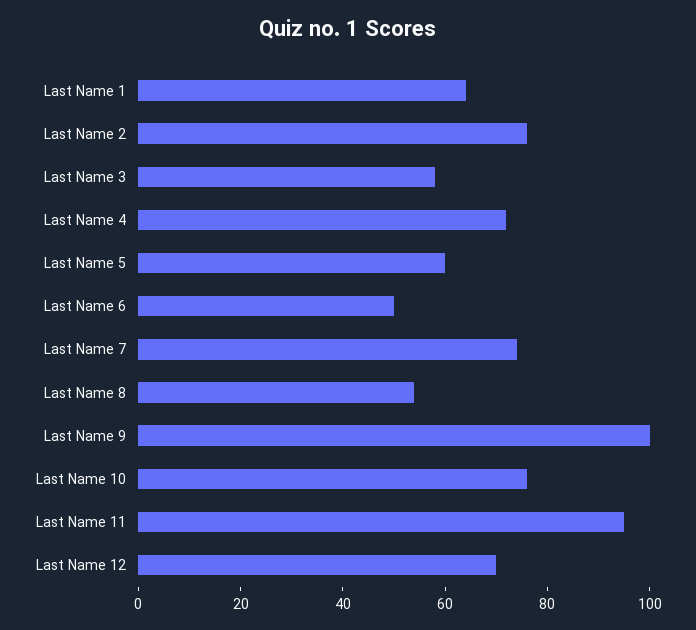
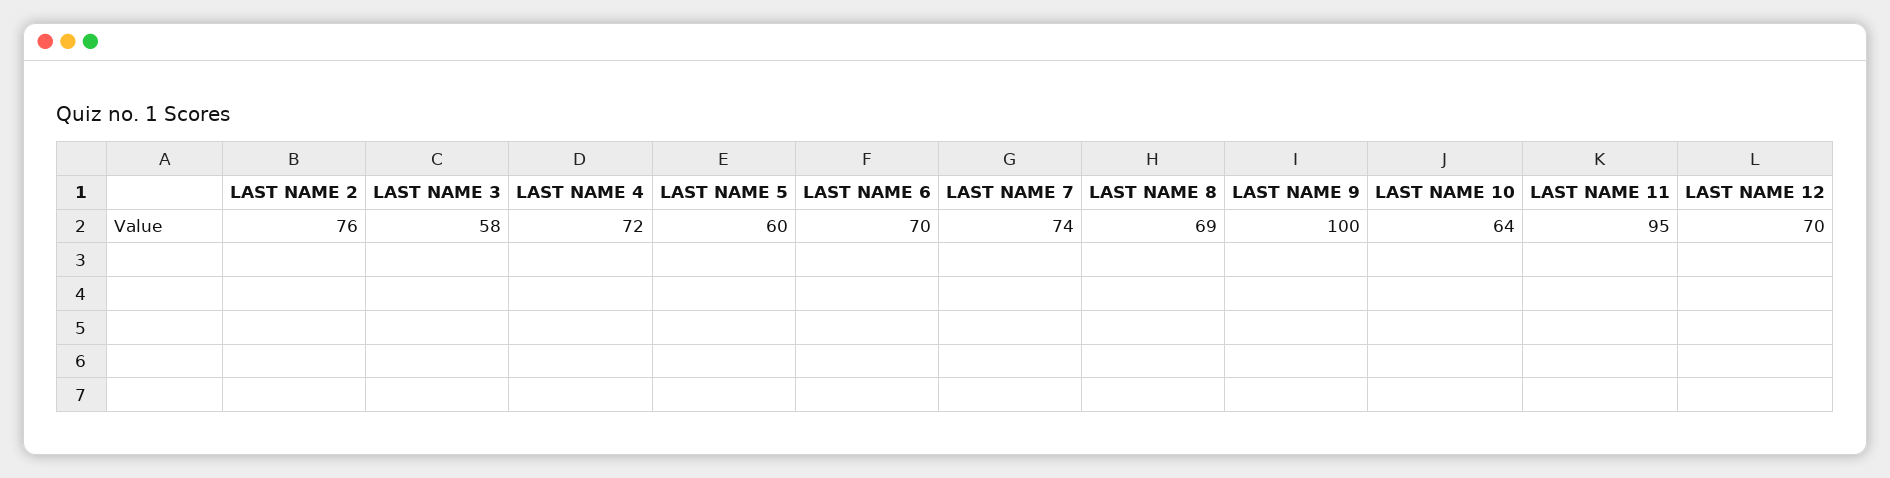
Last Name 1: 65 -> none
Last Name 6: 50 -> 70
Last Name 8: 55 -> 69
Last Name 10: 75 -> 64

